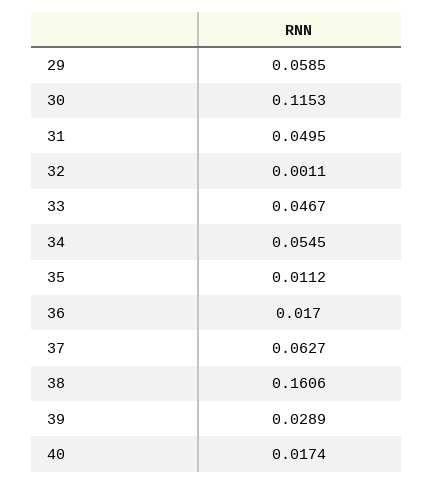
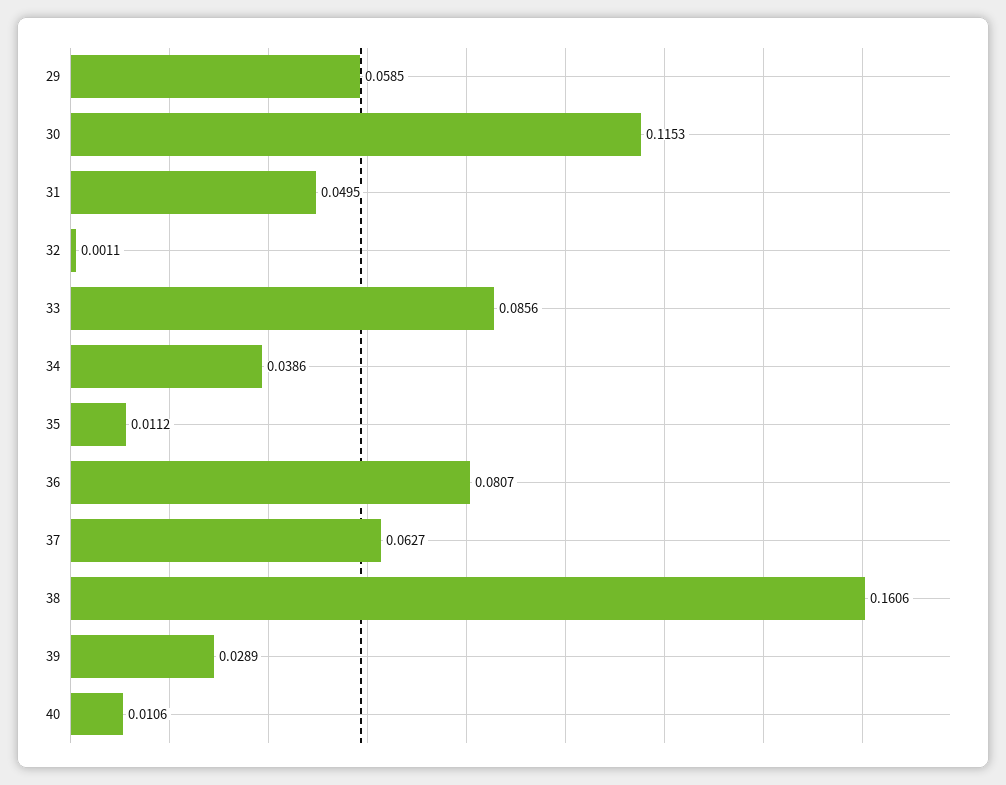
33: 0.0467 -> 0.0856
34: 0.0545 -> 0.0386
36: 0.017 -> 0.0807
40: 0.0174 -> 0.0106

